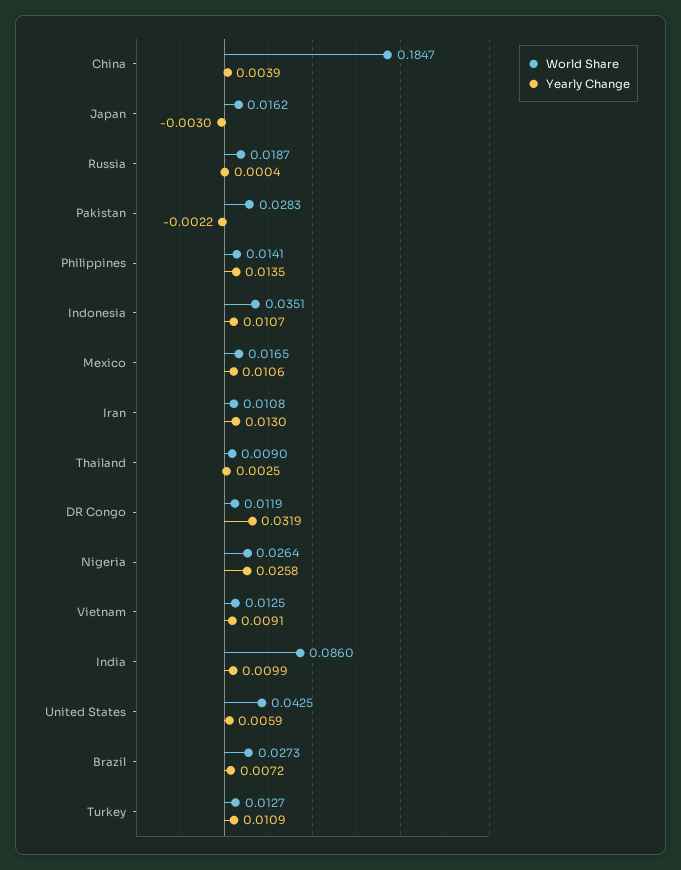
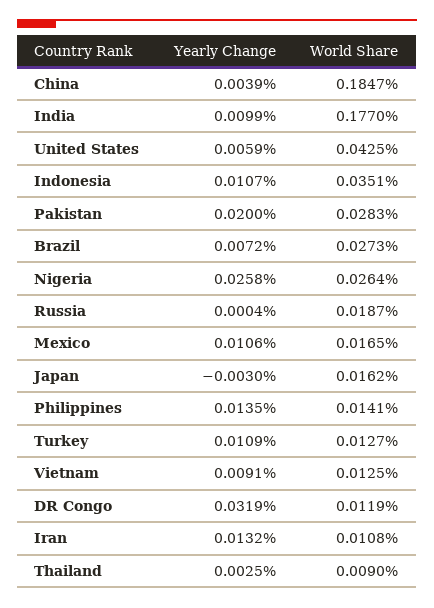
Yearly Change, Pakistan: -0.0022 -> 0.02
Yearly Change, Iran: 0.013 -> 0.0132
World Share, India: 0.086 -> 0.177

